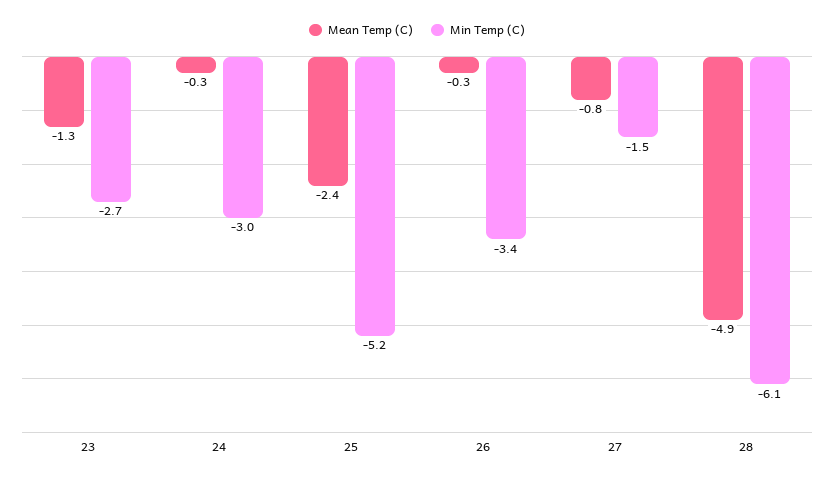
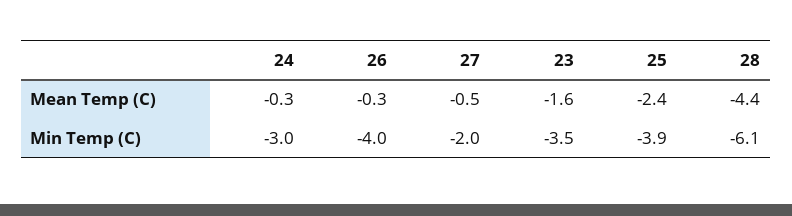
Mean Temp (C), 23: -1.3 -> -1.6
Min Temp (C), 23: -2.7 -> -3.5
Min Temp (C), 25: -5.2 -> -3.9
Min Temp (C), 26: -3.4 -> -4
Mean Temp (C), 27: -0.8 -> -0.5
Min Temp (C), 27: -1.5 -> -2
Mean Temp (C), 28: -4.9 -> -4.4

